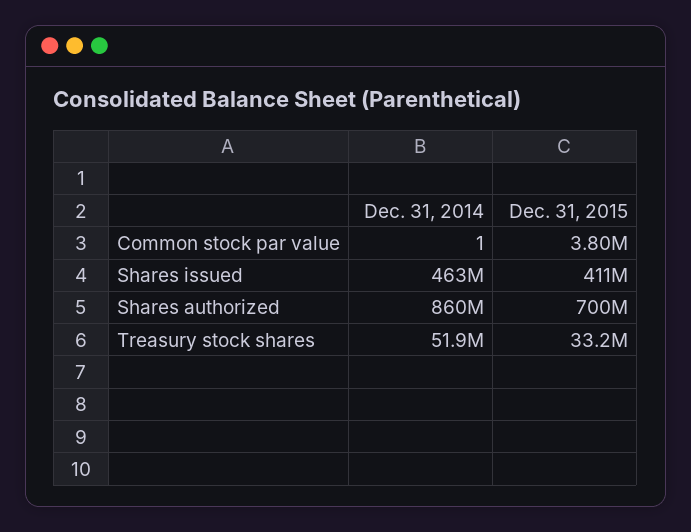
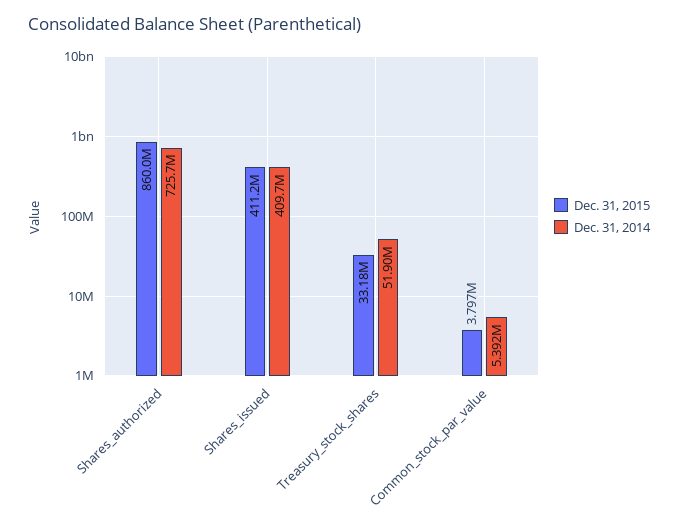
Dec. 31, 2014, Common stock par value: 1 -> 5392000
Dec. 31, 2014, Shares issued: 463000000 -> 409700000
Dec. 31, 2014, Shares authorized: 860000000 -> 725700000
Dec. 31, 2015, Shares authorized: 700000000 -> 860000000

